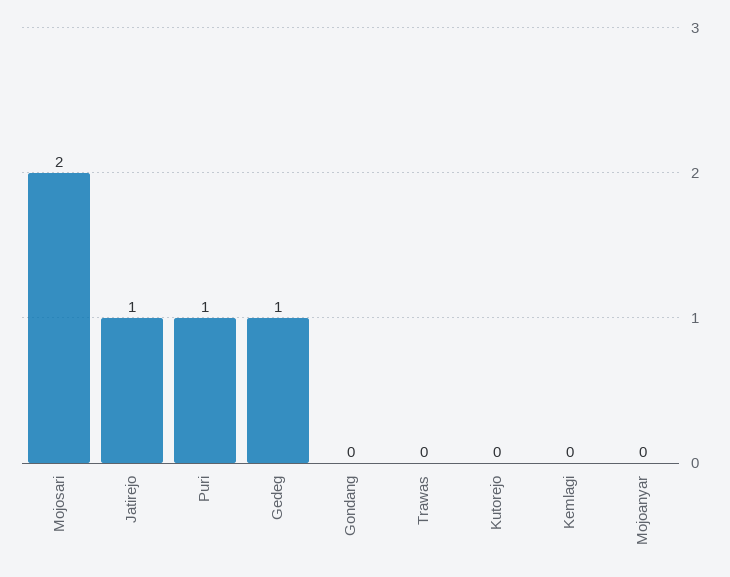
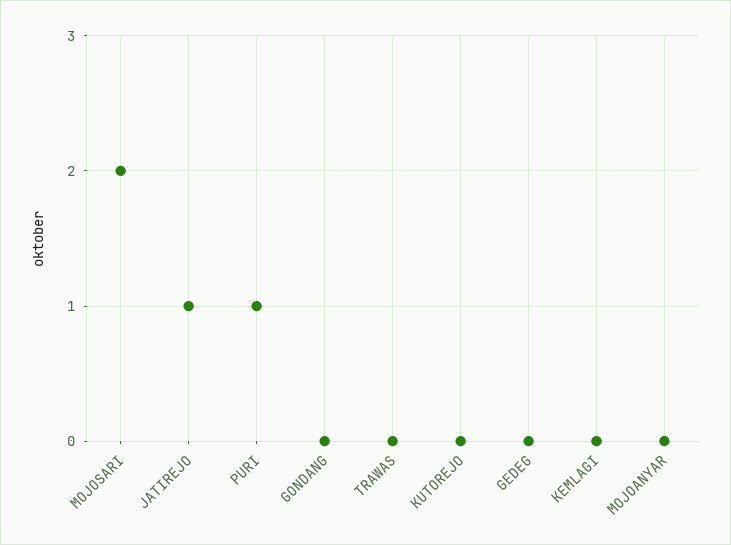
Gedeg: 1 -> 0

